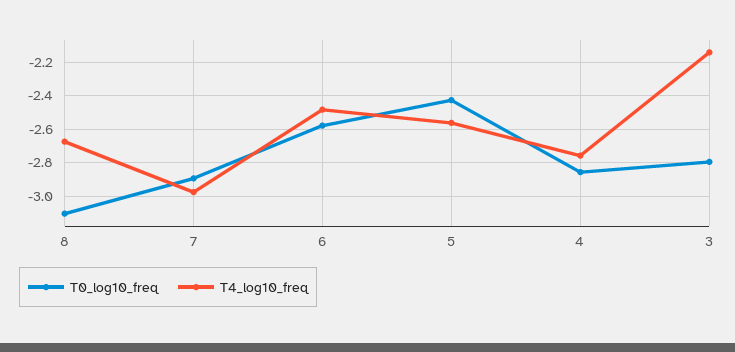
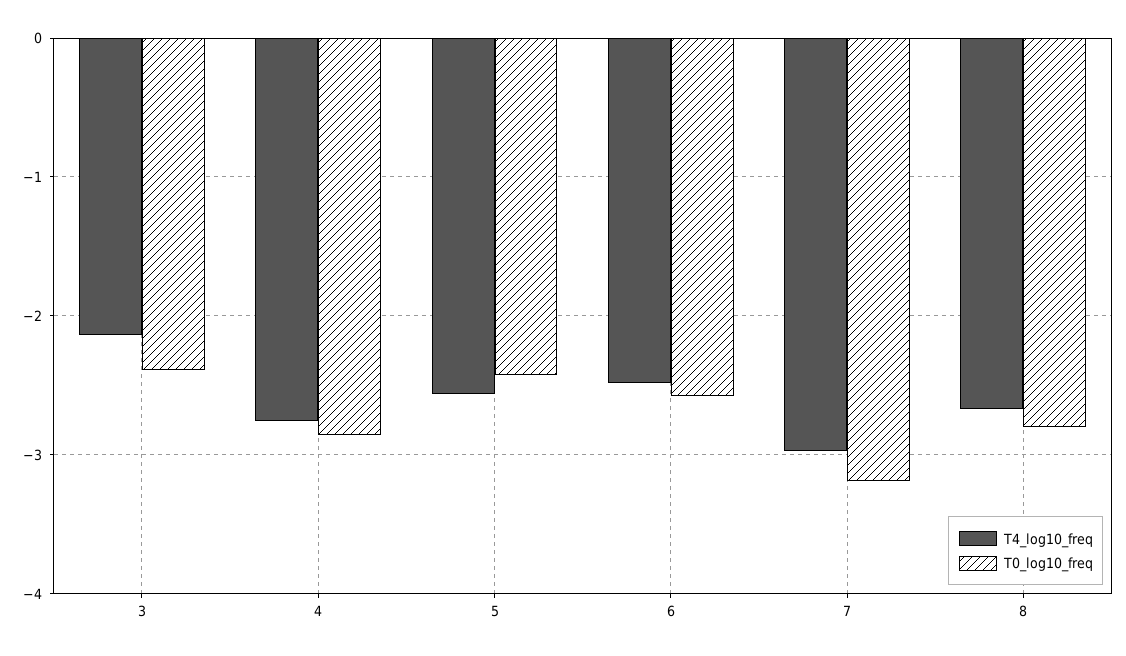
T0_log10_freq, 8: -3.1 -> -2.8
T0_log10_freq, 7: -2.9 -> -3.2
T0_log10_freq, 3: -2.8 -> -2.4

